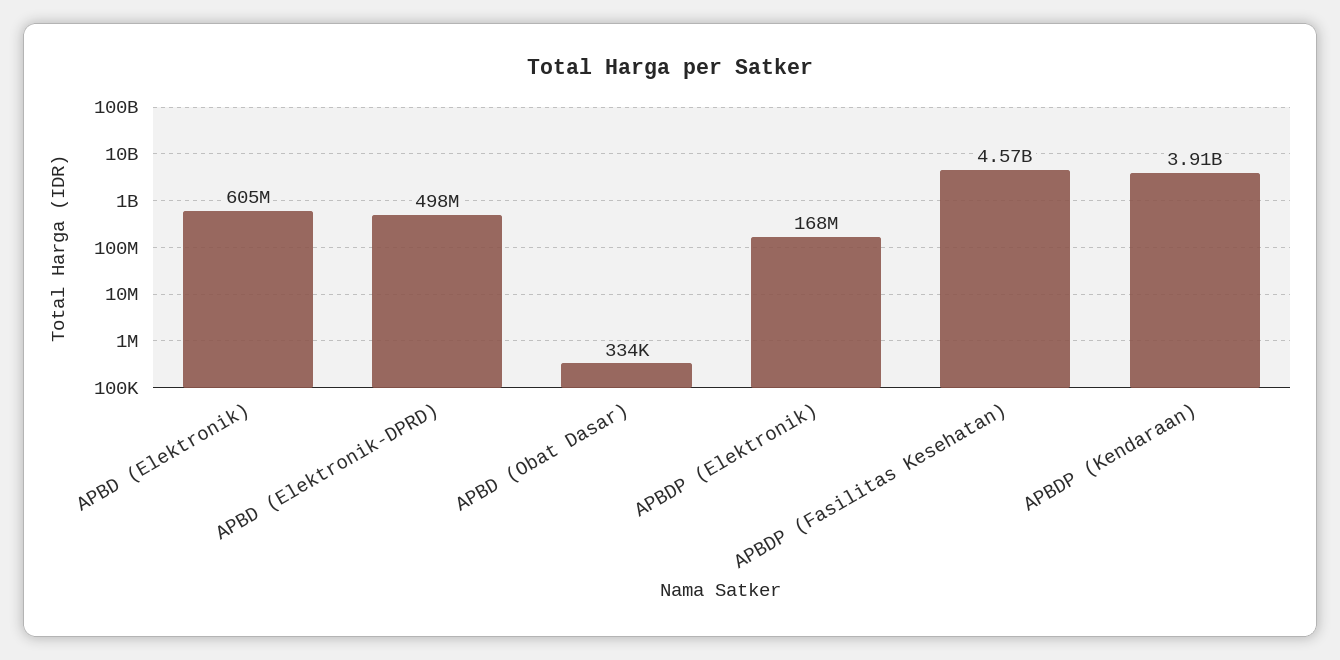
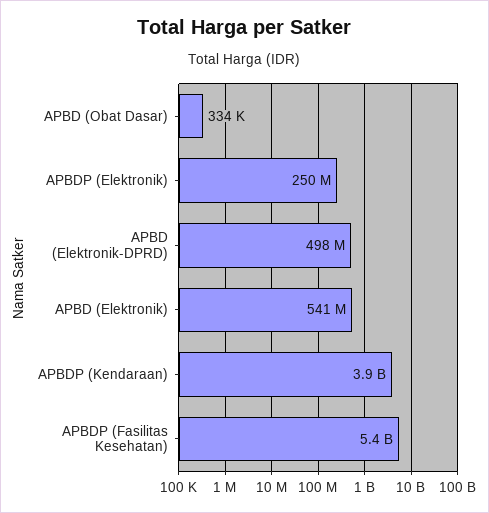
APBD (Elektronik): 605000000 -> 541000000
APBDP (Elektronik): 168000000 -> 250000000
APBDP (Fasilitas Kesehatan): 4570000000 -> 5400000000

